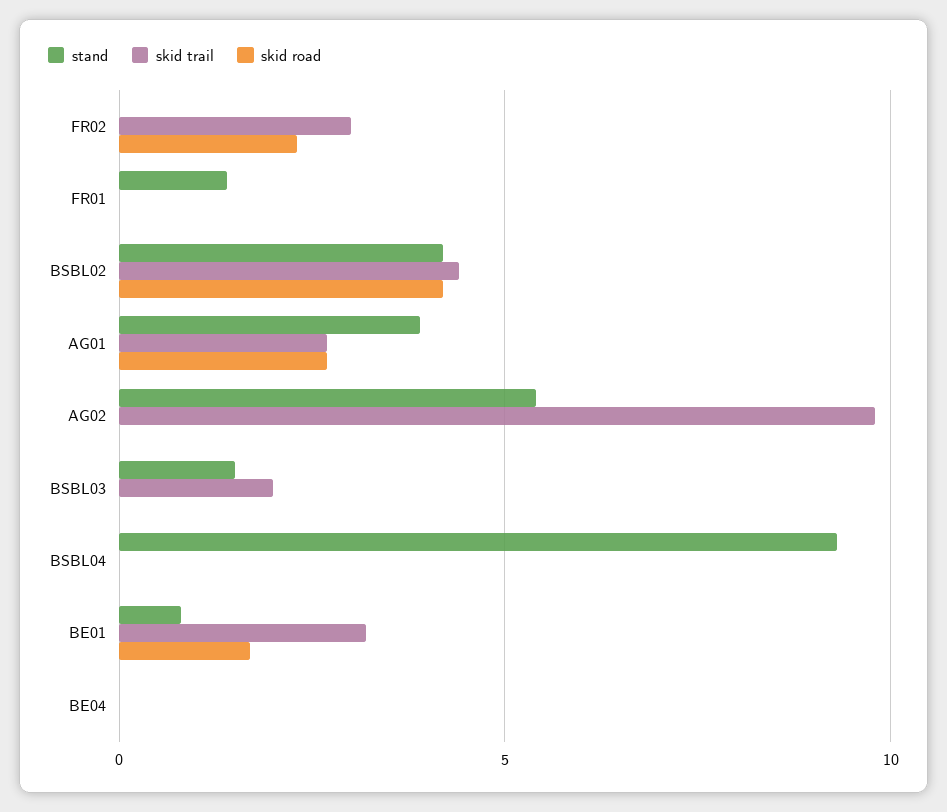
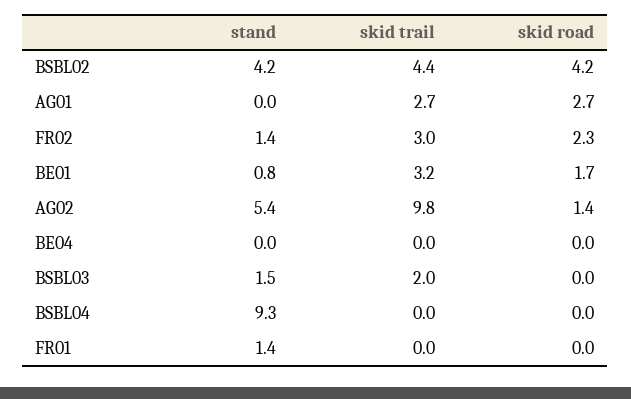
stand, FR02: 0 -> 1.4
stand, AG01: 4 -> 0
skid road, AG02: 0 -> 1.4

